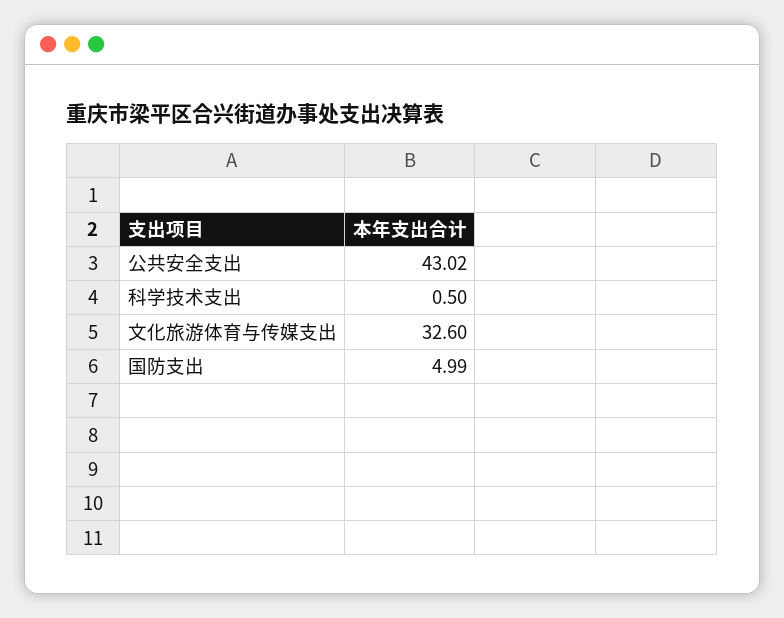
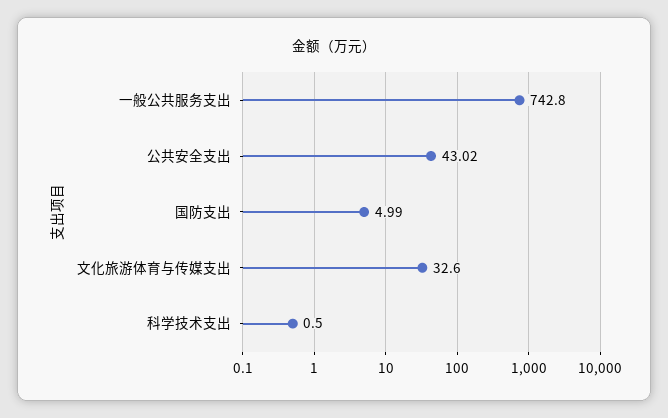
一般公共服务支出: none -> 742.8

